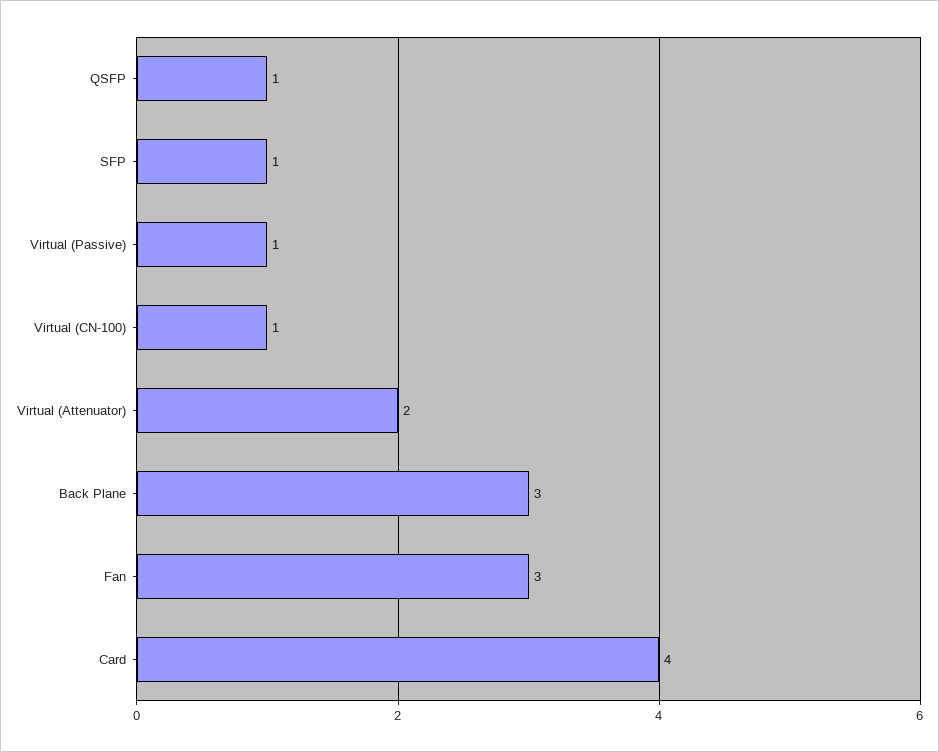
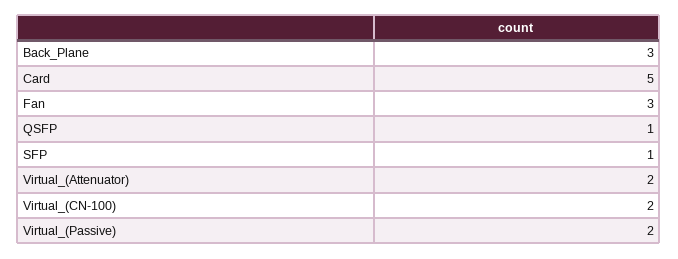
Virtual (Passive): 1 -> 2
Virtual (CN-100): 1 -> 2
Card: 4 -> 5

